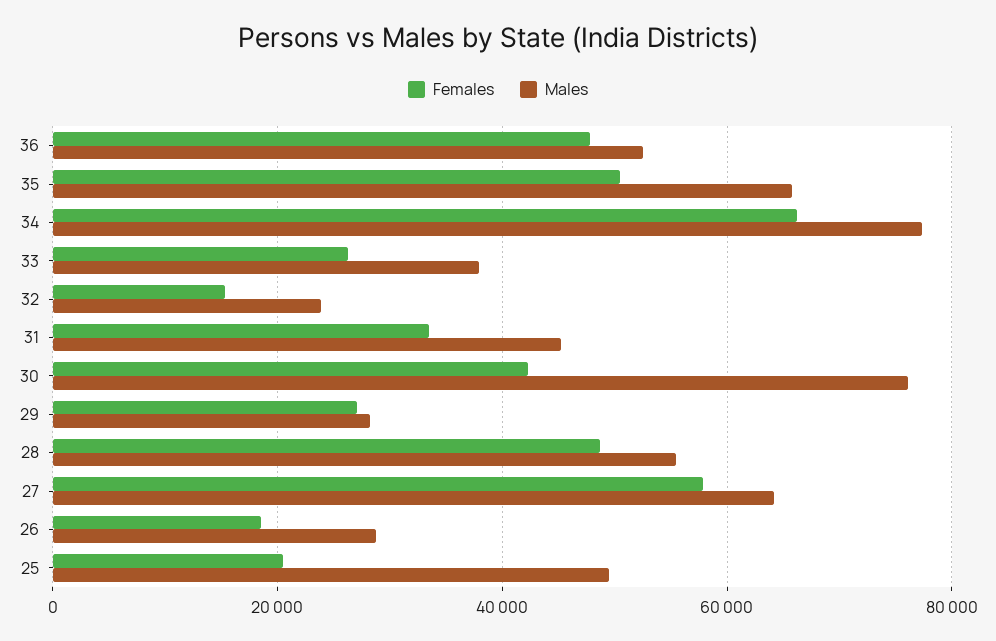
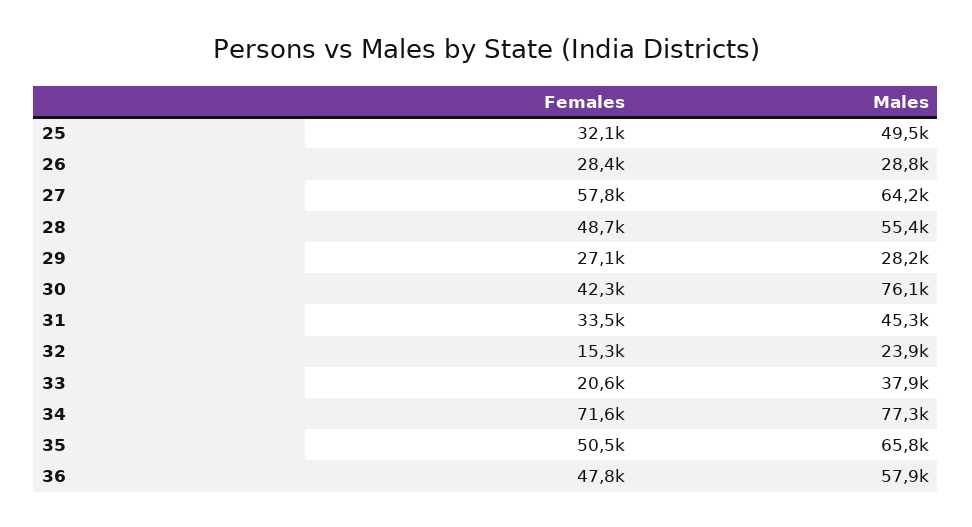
Males, 36: 52000 -> 57900
Females, 34: 66000 -> 71600
Females, 33: 26000 -> 20600
Females, 26: 18000 -> 28400
Females, 25: 20000 -> 32100

